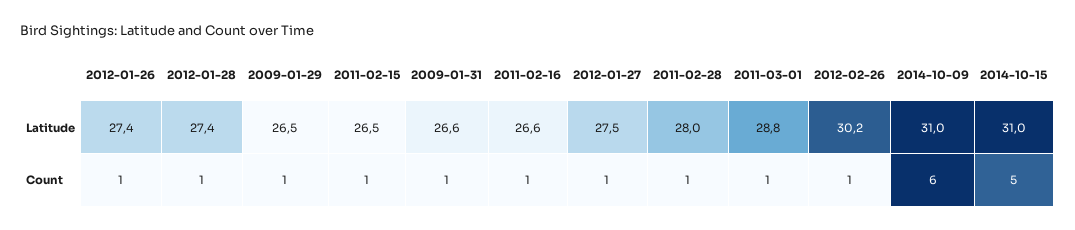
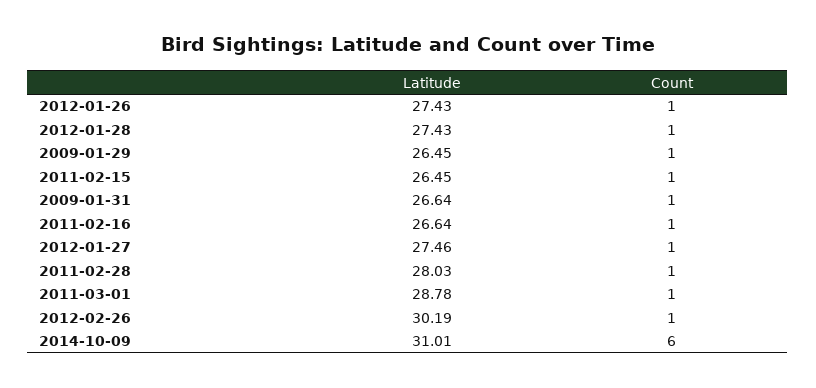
2014-10-15, Latitude: 31 -> none
2014-10-15, Count: 5 -> none

